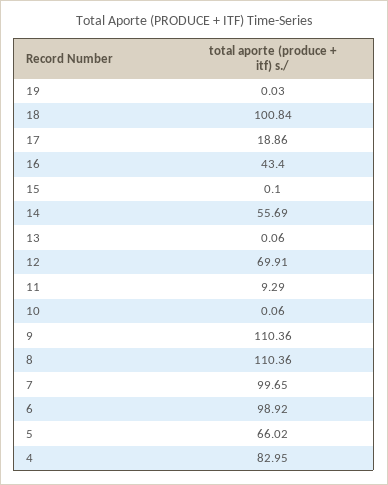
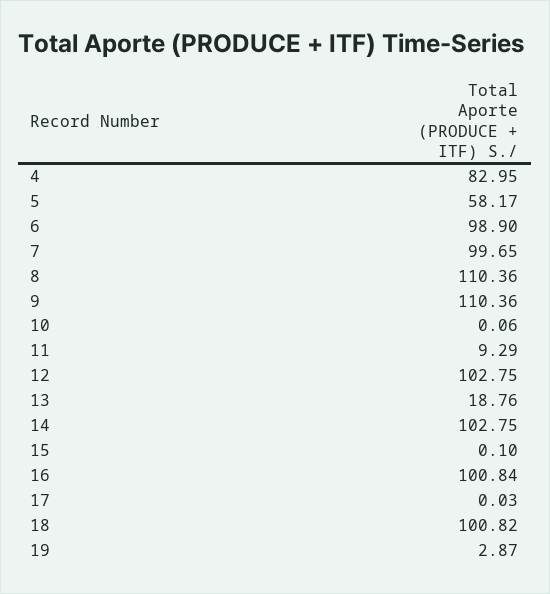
19: 0.03 -> 2.87
18: 100.84 -> 100.82
17: 18.86 -> 0.03
16: 43.4 -> 100.84
14: 55.69 -> 102.75
13: 0.06 -> 18.76
12: 69.91 -> 102.75
6: 98.92 -> 98.9
5: 66.02 -> 58.17

